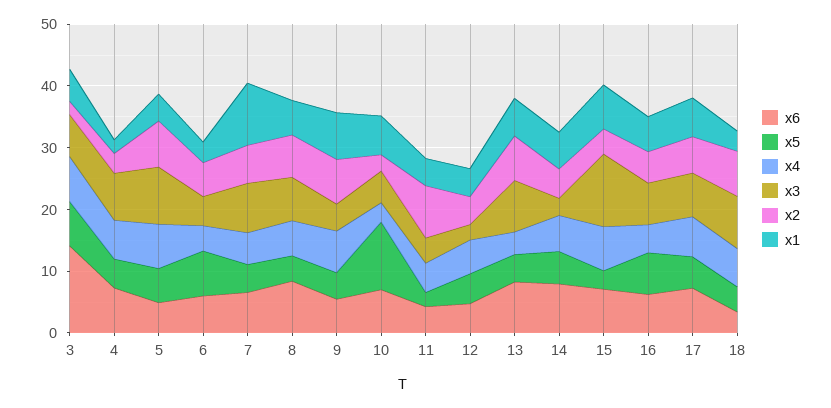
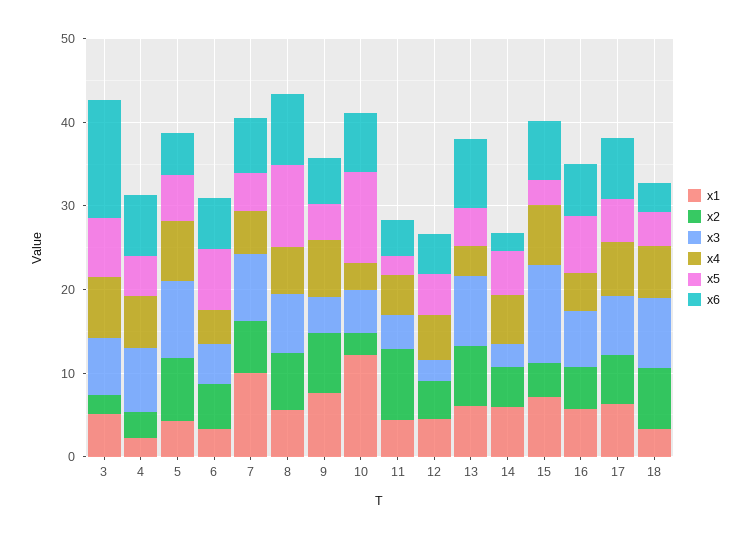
x5, 8: 4 -> 10
x1, 10: 6 -> 12
x6, 14: 8 -> 2

